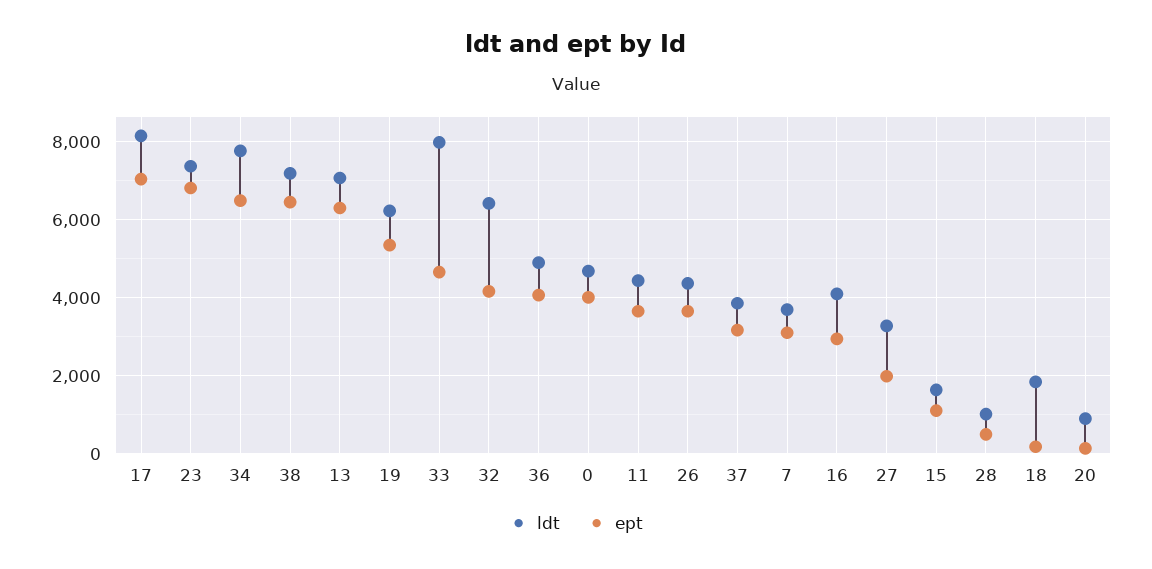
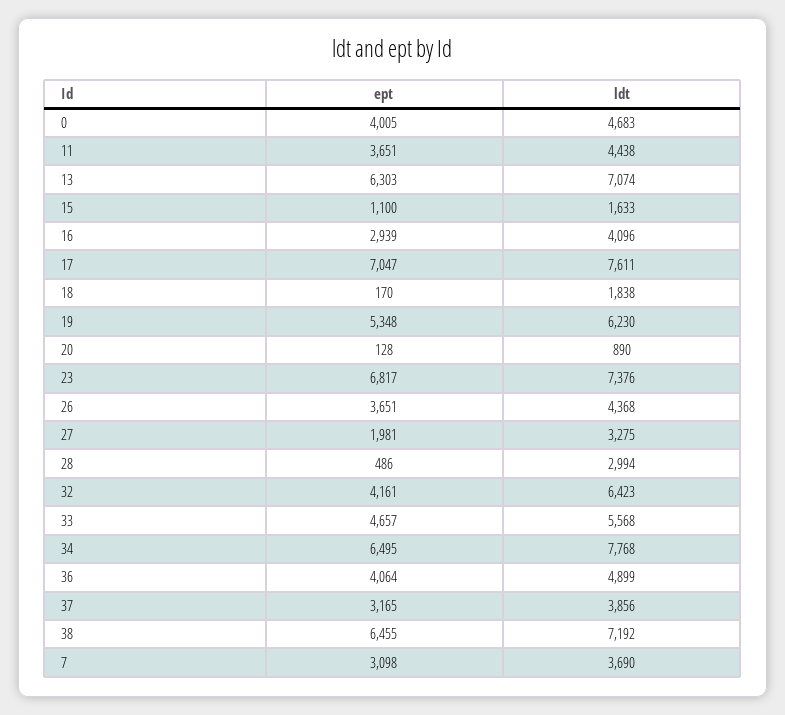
ldt, 17: 8200 -> 7611
ldt, 33: 8000 -> 5568
ldt, 28: 1000 -> 2994

